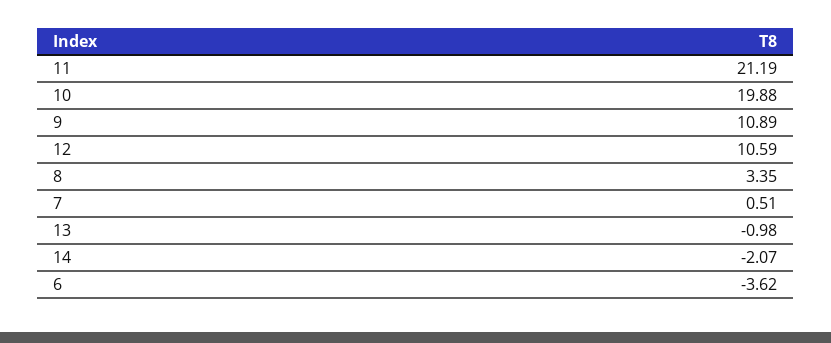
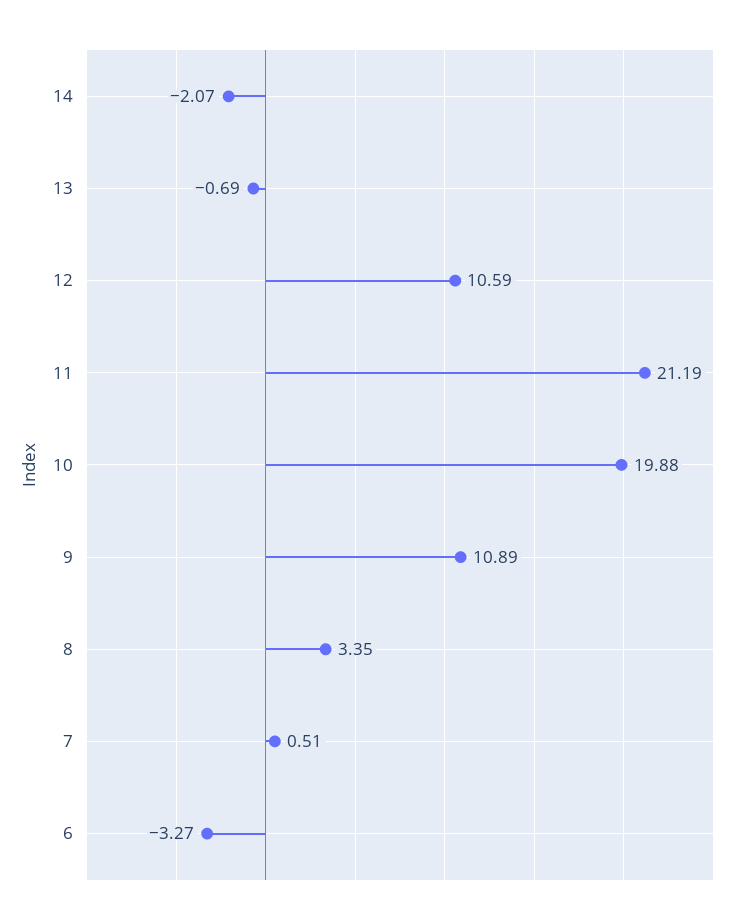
13: -0.98 -> -0.69
6: -3.62 -> -3.27

